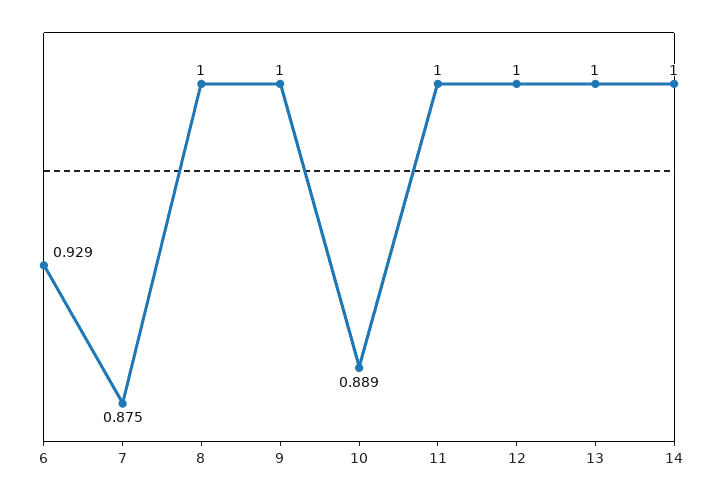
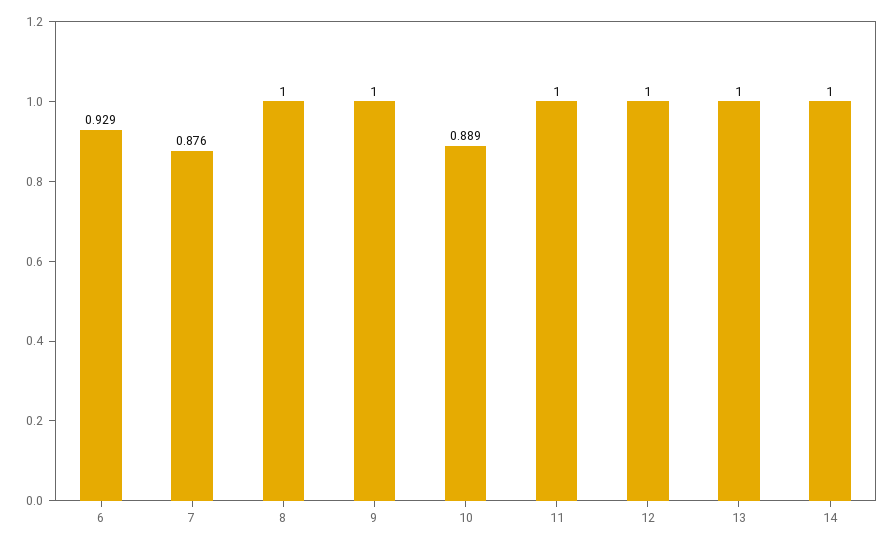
7: 0.875 -> 0.876

